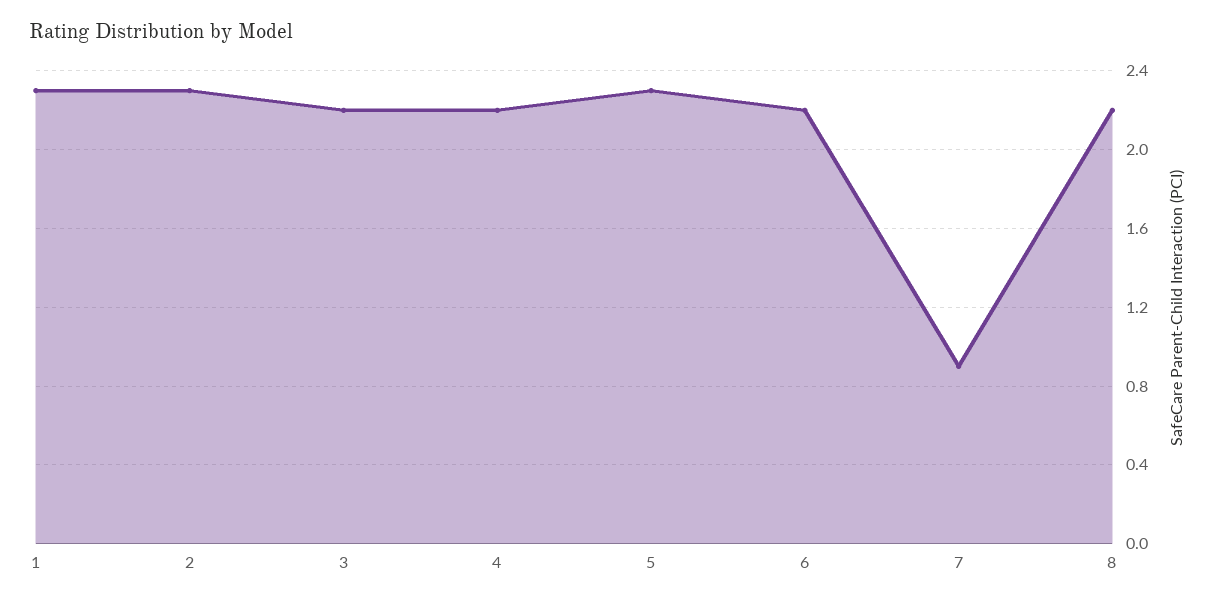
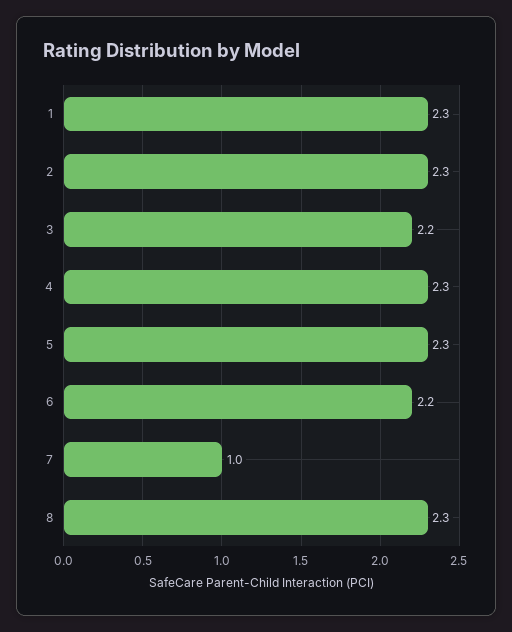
4: 2.2 -> 2.3
7: 0.9 -> 1
8: 2.2 -> 2.3

